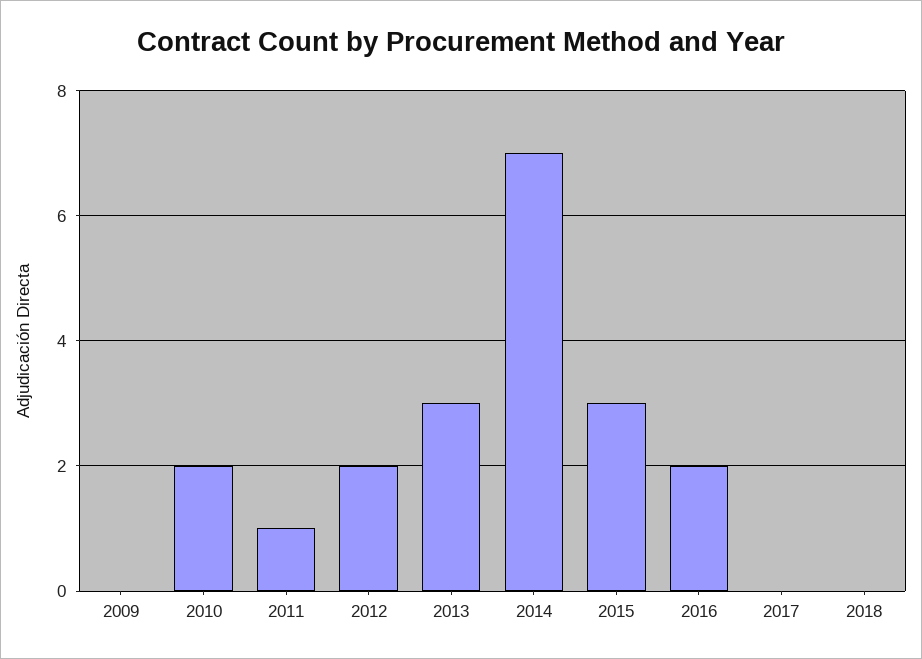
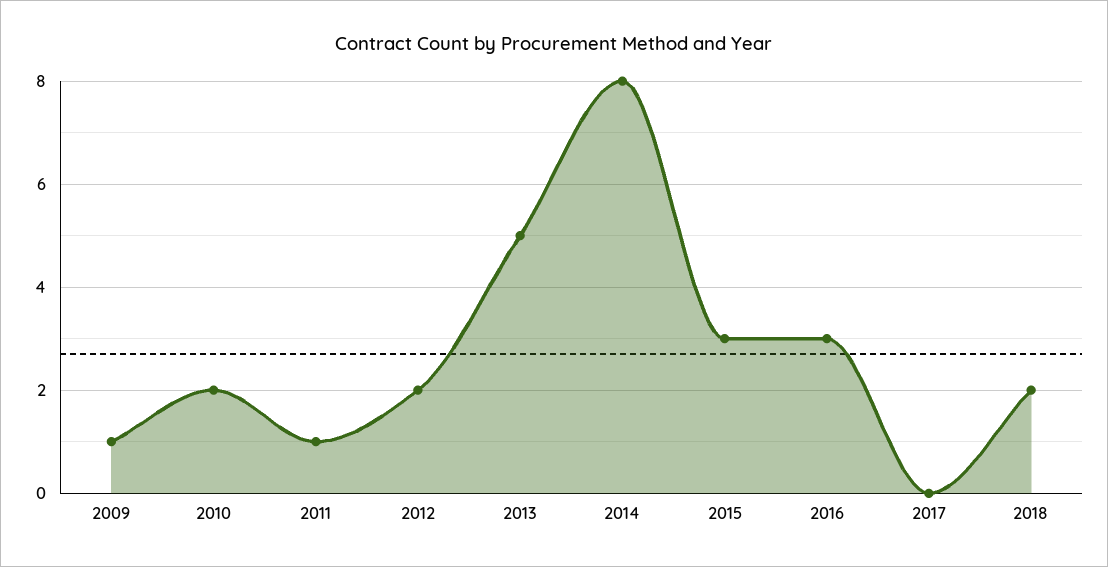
2009: 0 -> 1
2013: 3 -> 5
2014: 7 -> 8
2016: 2 -> 3
2018: 0 -> 2

